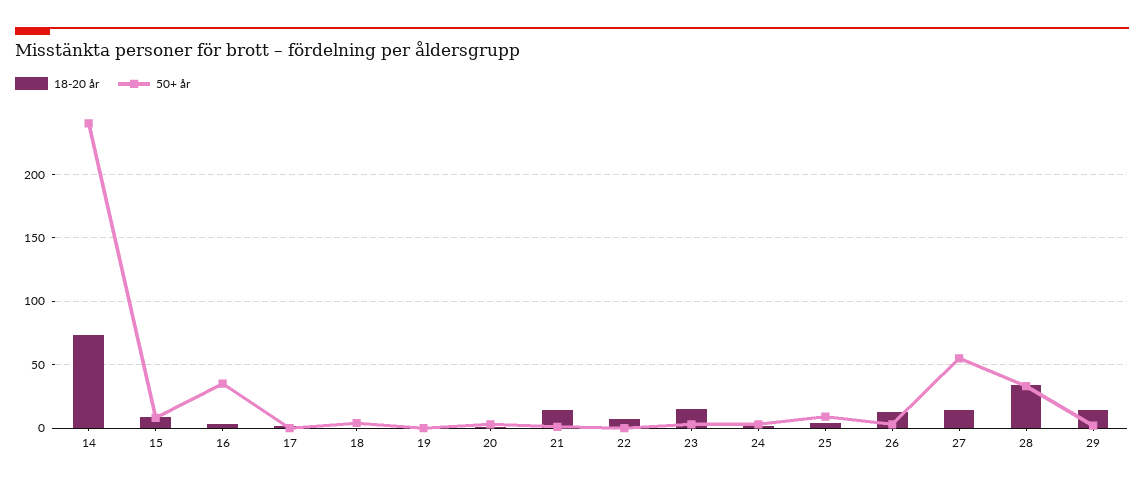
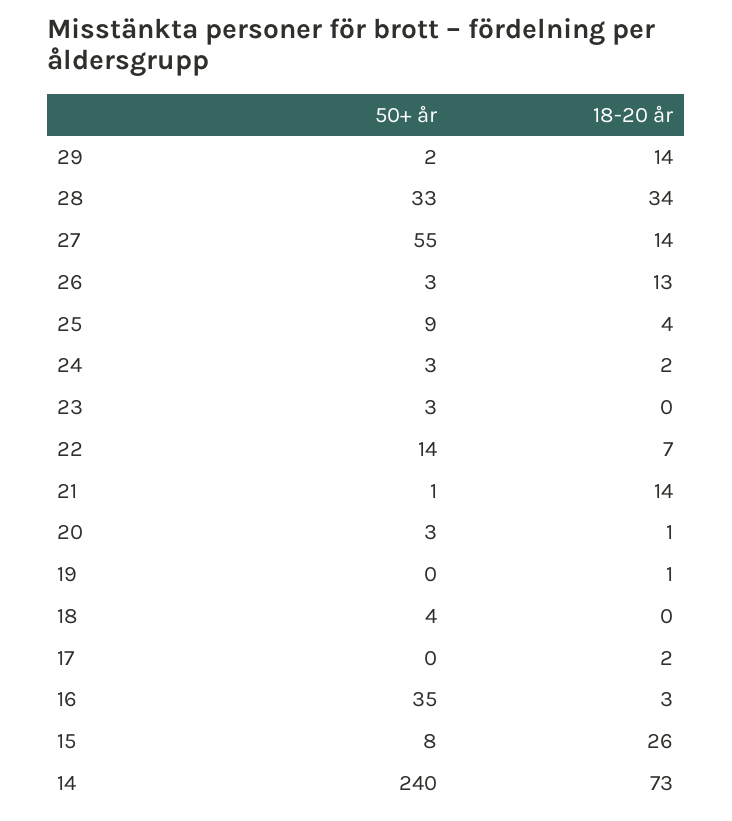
18-20 år, 15: 10 -> 26
50+ år, 22: 0 -> 14
18-20 år, 23: 15 -> 0

